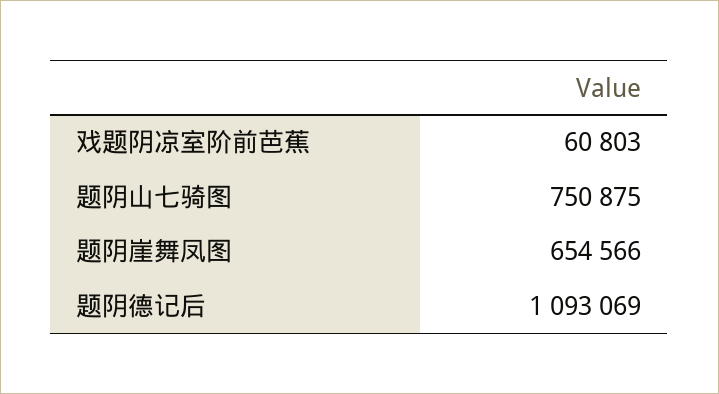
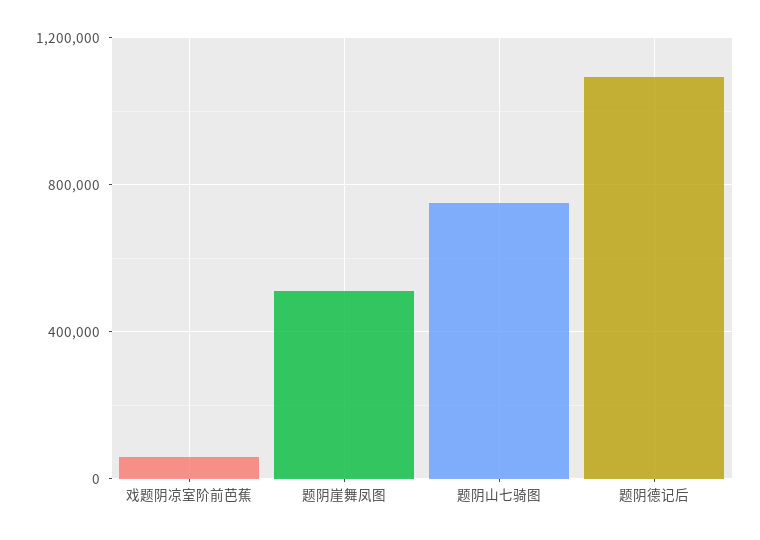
题阴崖舞凤图: 654566 -> 500000

